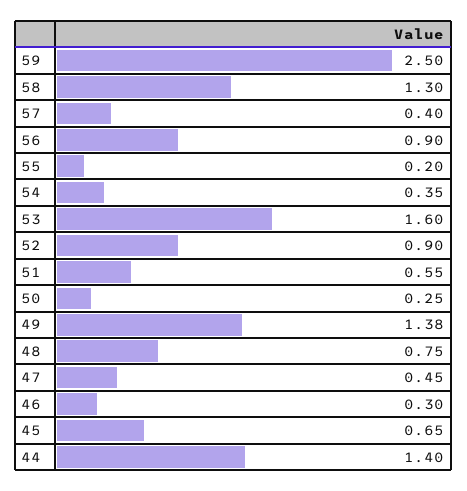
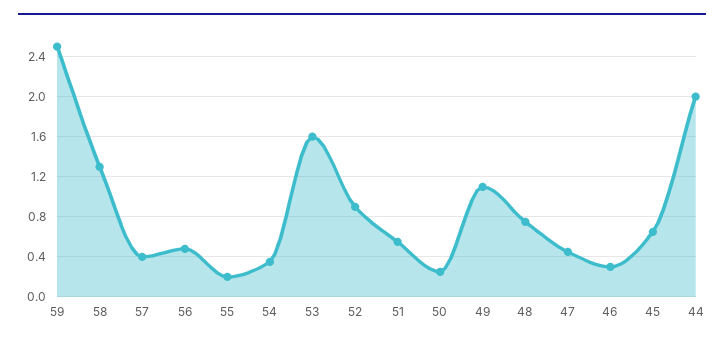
56: 0.9 -> 0.5
49: 1.38 -> 1.1
44: 1.4 -> 2

